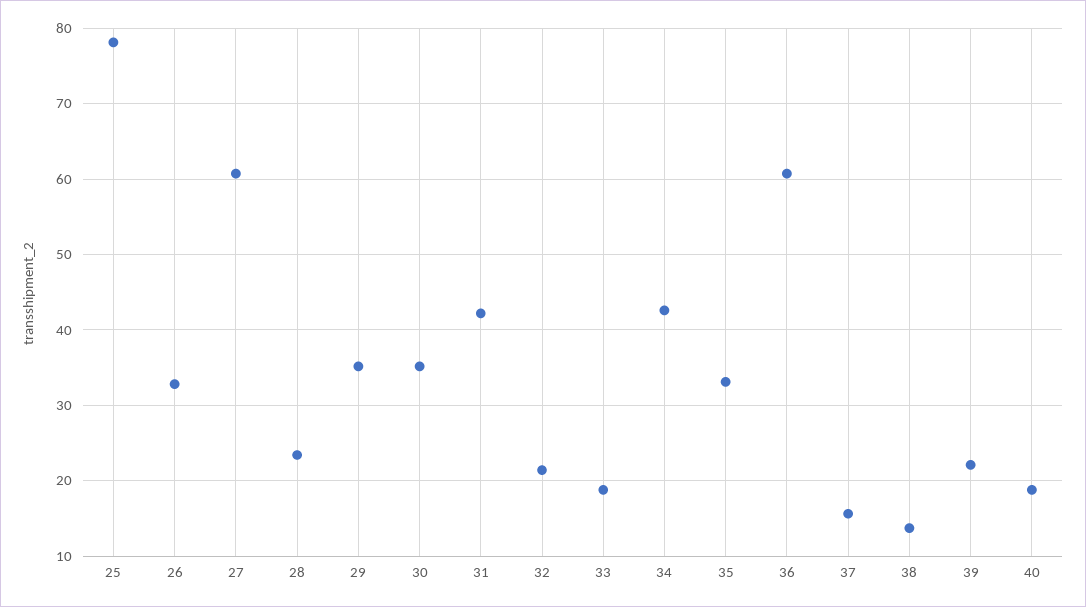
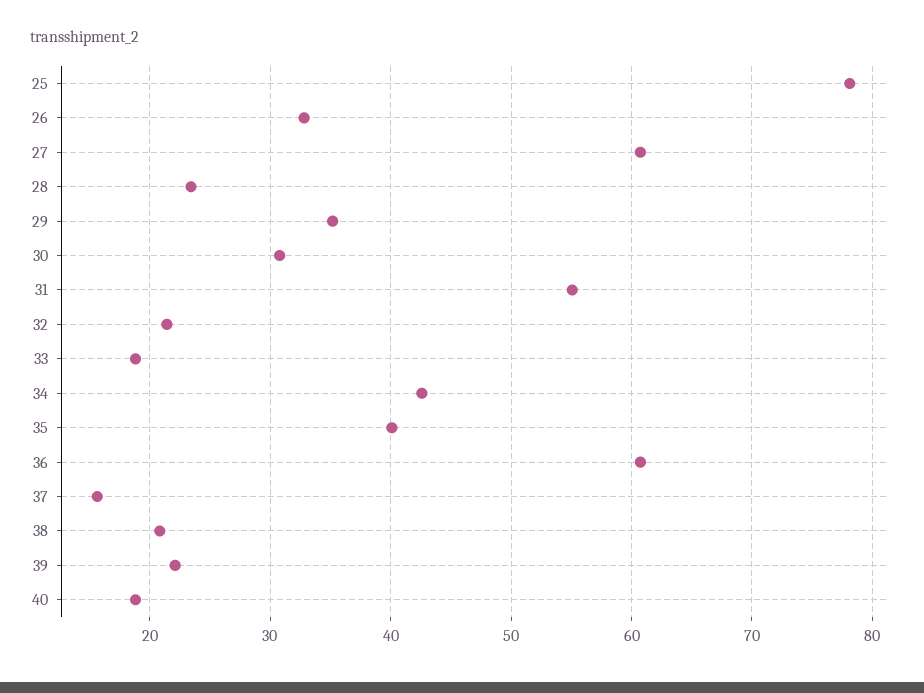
30: 35 -> 31
31: 42 -> 55
35: 33 -> 40
38: 14 -> 21

